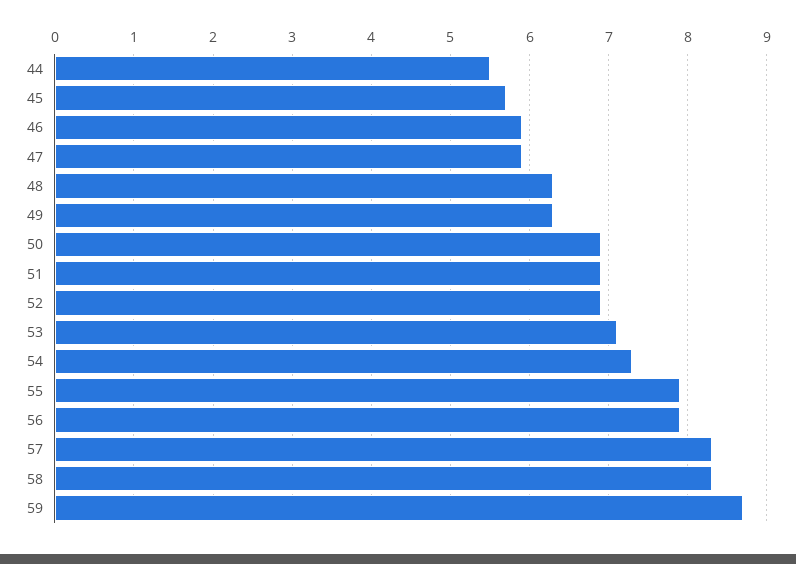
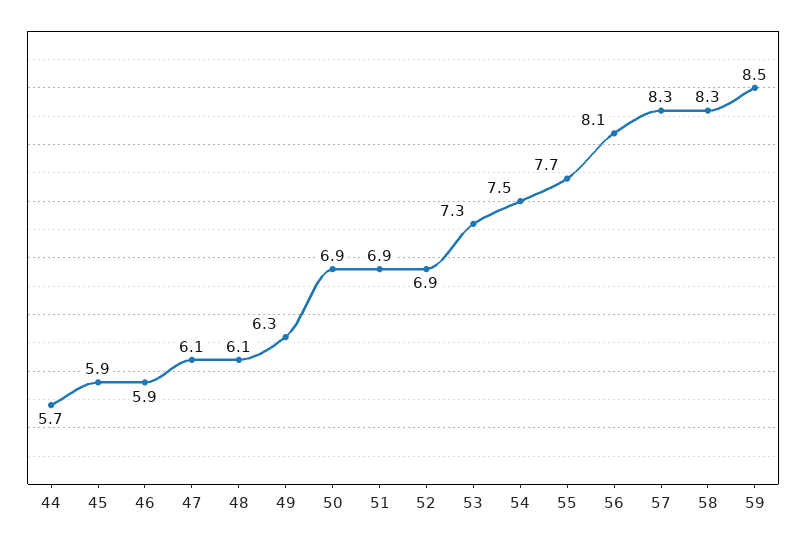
44: 5.5 -> 5.7
45: 5.7 -> 5.9
47: 5.9 -> 6.1
48: 6.3 -> 6.1
53: 7.1 -> 7.3
54: 7.3 -> 7.5
55: 7.9 -> 7.7
56: 7.9 -> 8.1
59: 8.7 -> 8.5

